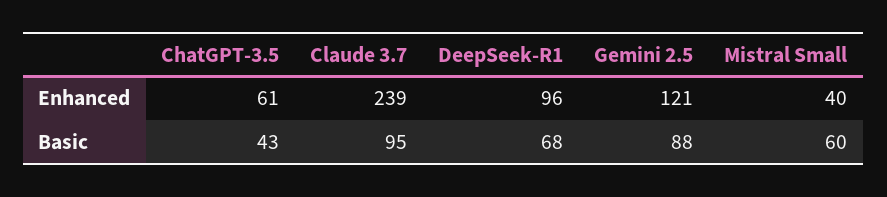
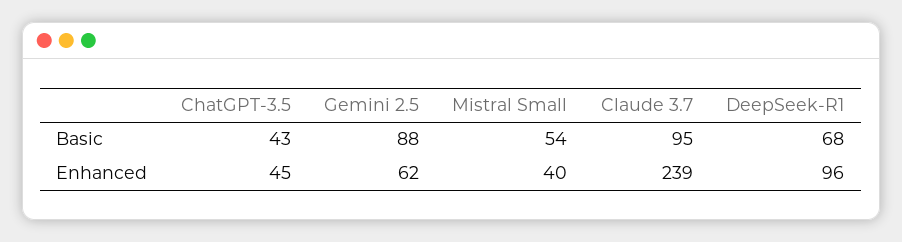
ChatGPT-3.5, Enhanced: 61 -> 45
Gemini 2.5, Enhanced: 121 -> 62
Mistral Small, Basic: 60 -> 54

